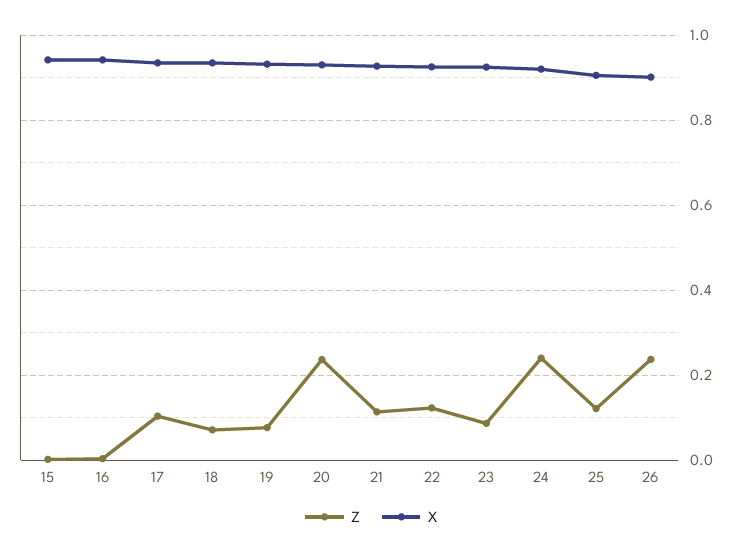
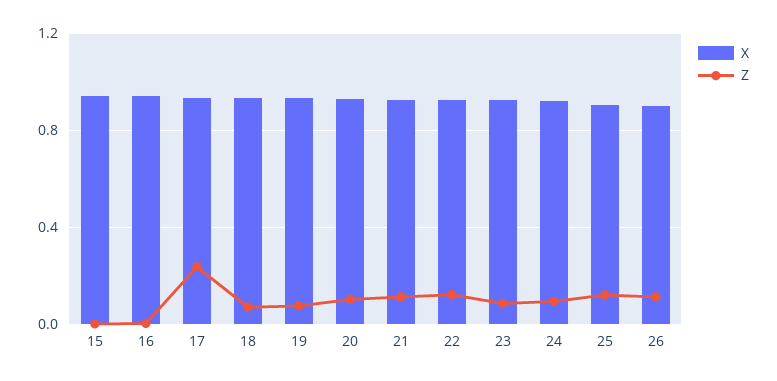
Z, 17: 0.1 -> 0.25
Z, 20: 0.24 -> 0.1
Z, 24: 0.24 -> 0.1
Z, 26: 0.24 -> 0.1

